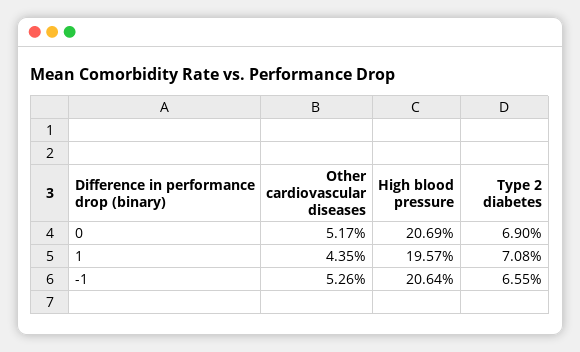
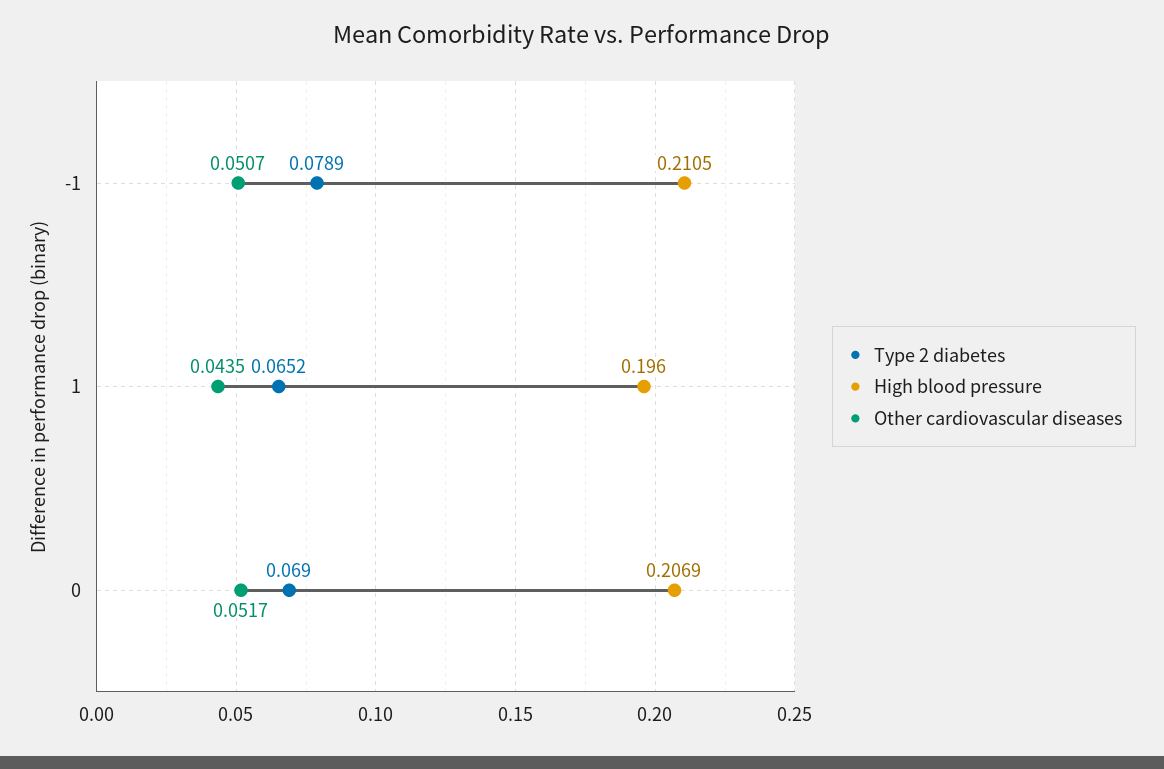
High blood pressure, 1: 0.1957 -> 0.196
Type 2 diabetes, 1: 0.0708 -> 0.0652
Other cardiovascular diseases, -1: 0.0526 -> 0.0507
High blood pressure, -1: 0.2064 -> 0.2105
Type 2 diabetes, -1: 0.0655 -> 0.0789

